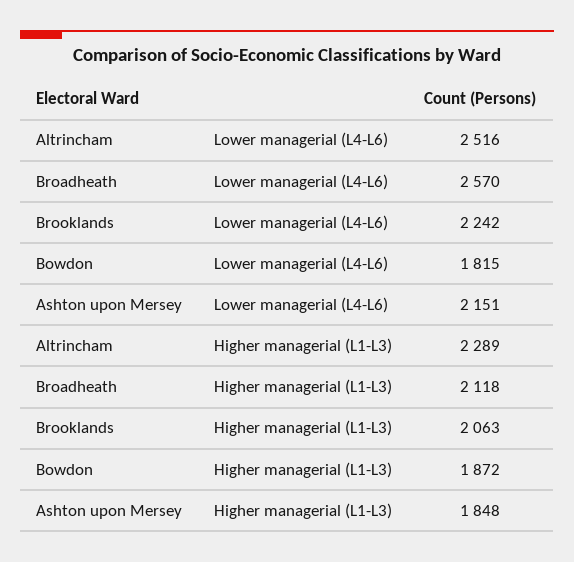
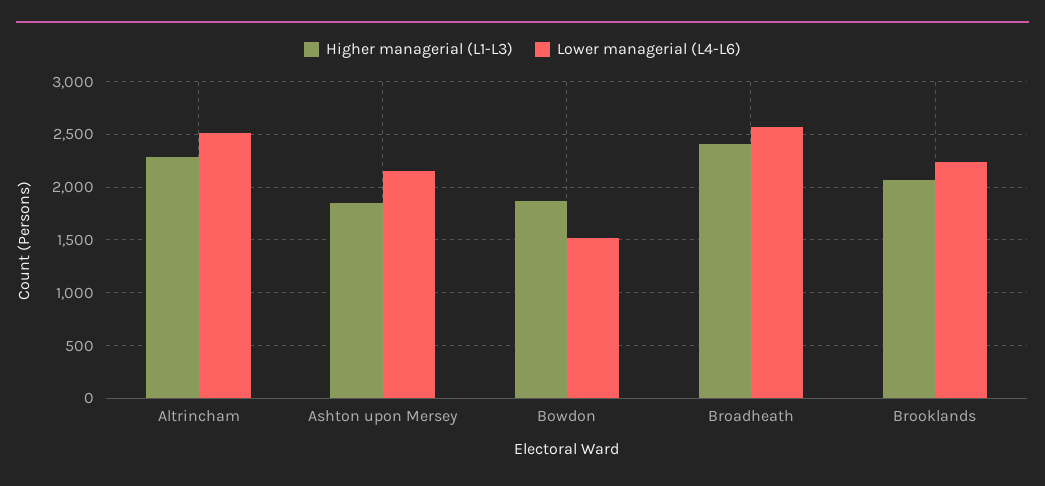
Lower managerial (L4-L6), Bowdon: 1815 -> 1500
Higher managerial (L1-L3), Broadheath: 2118 -> 2400

